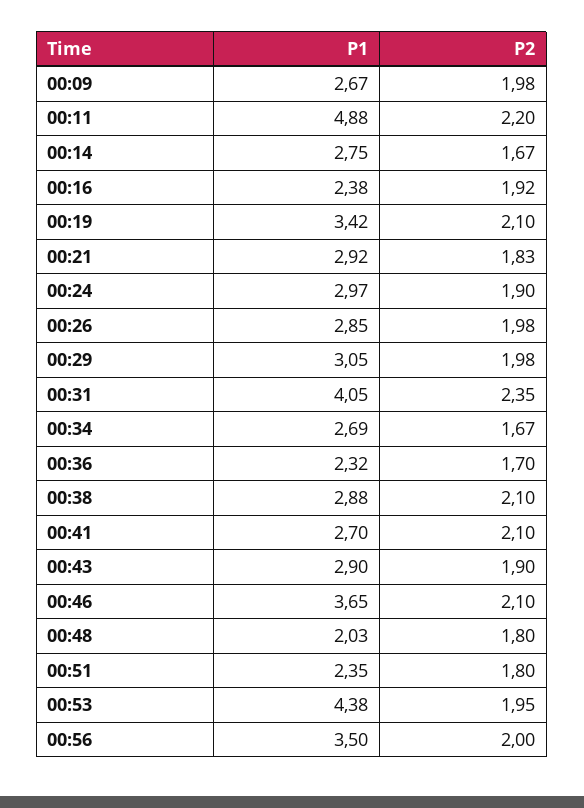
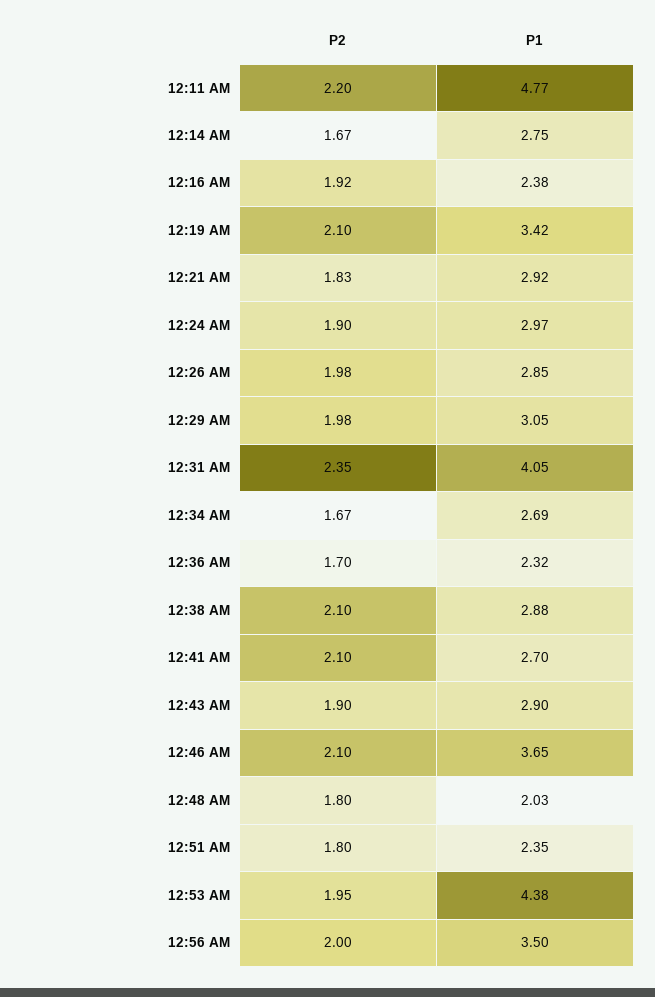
P1, 00:09: 2.67 -> none
P2, 00:09: 1.98 -> none
P1, 00:11: 4.88 -> 4.77

